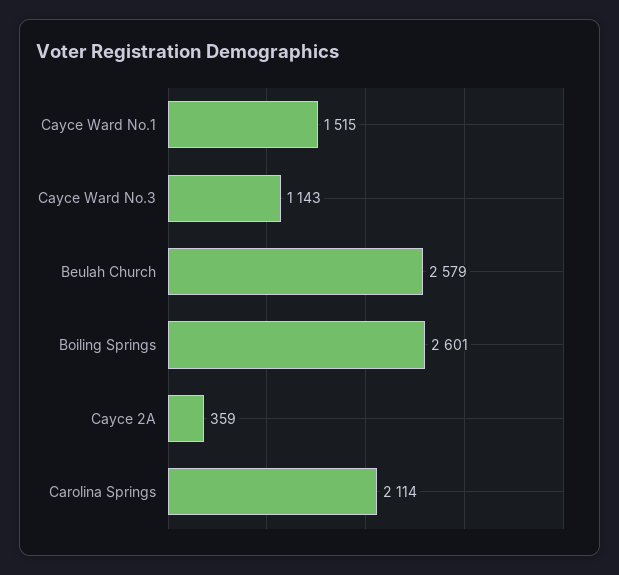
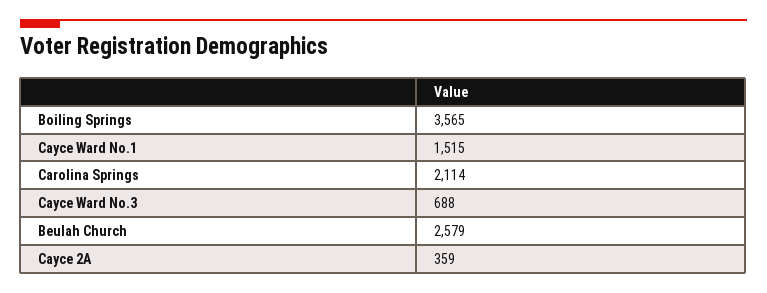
Cayce Ward No.3: 1143 -> 688
Boiling Springs: 2601 -> 3565

